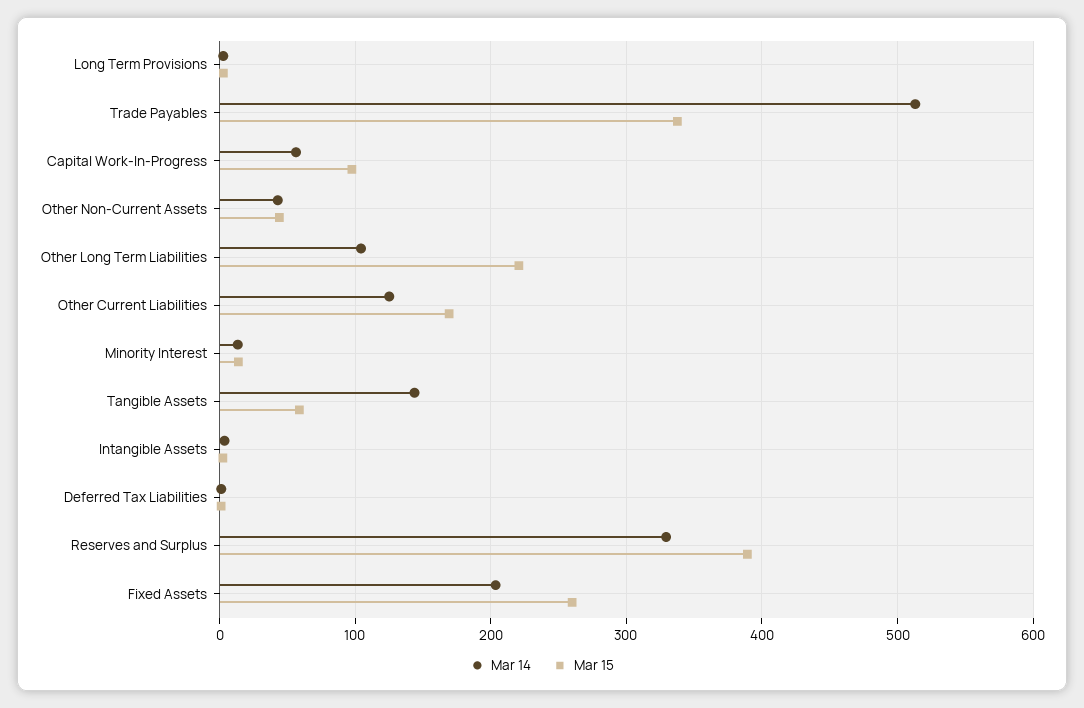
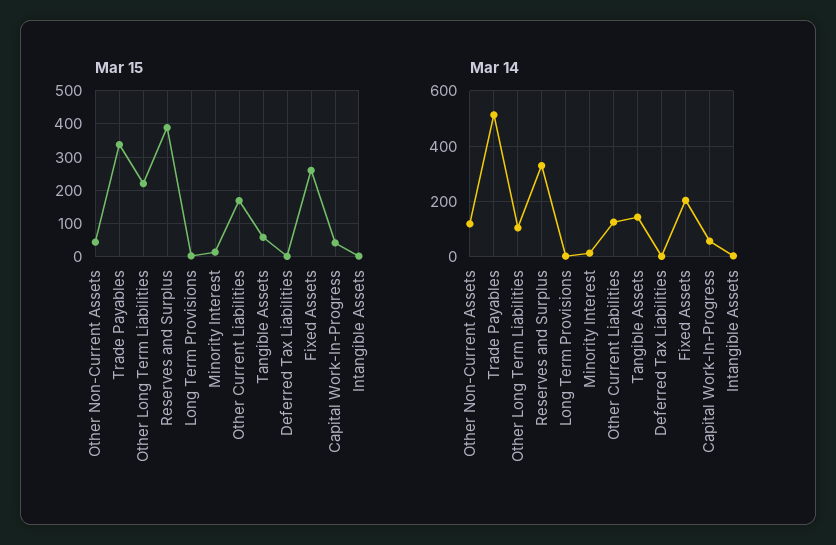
Mar 15, Capital Work-In-Progress: 100 -> 40
Mar 14, Other Non-Current Assets: 40 -> 125

